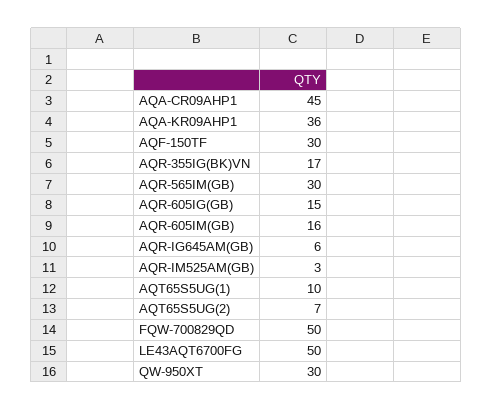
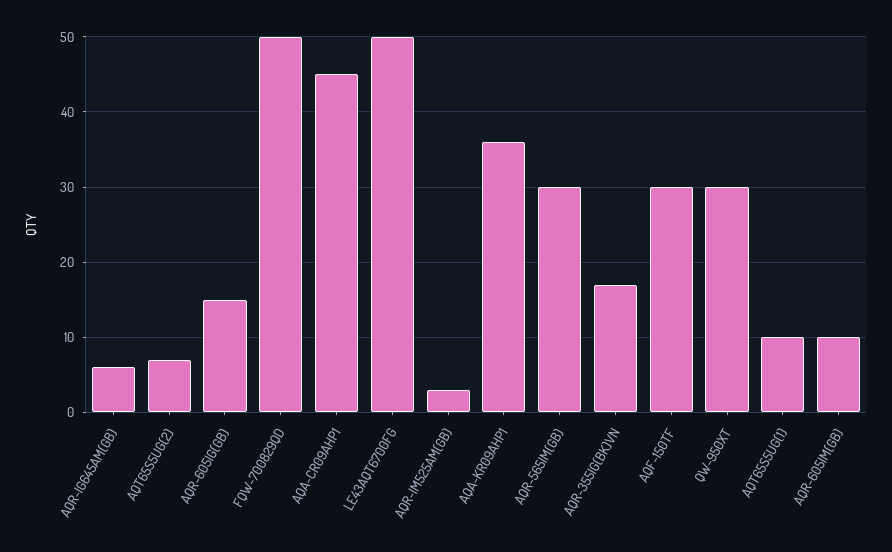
AQR-605IM(GB): 16 -> 10

